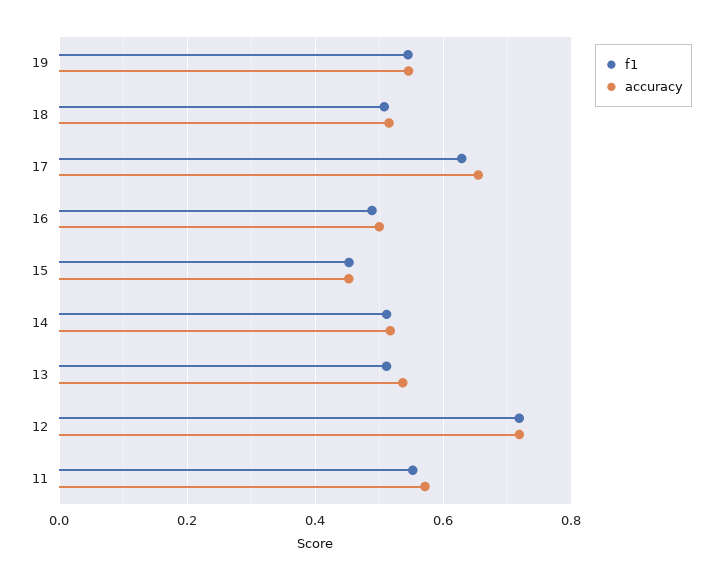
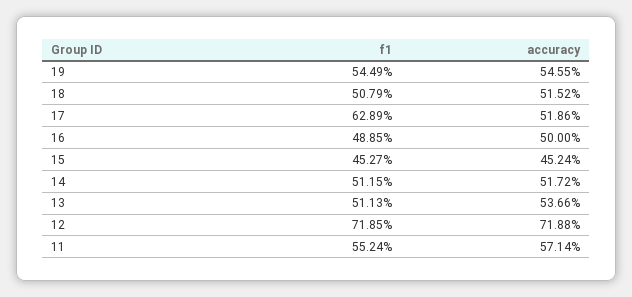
accuracy, 17: 0.66 -> 0.5186

